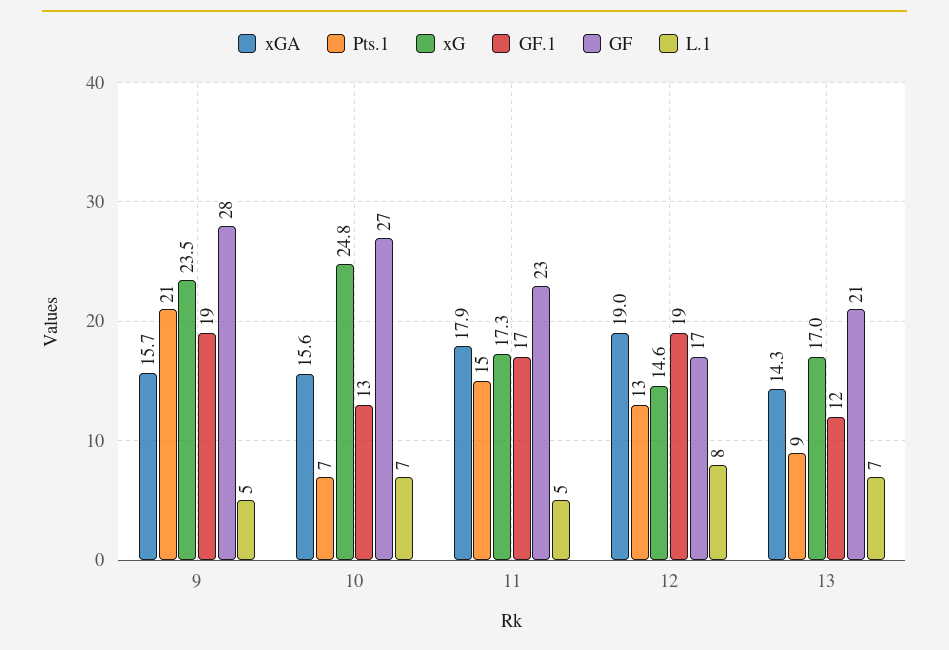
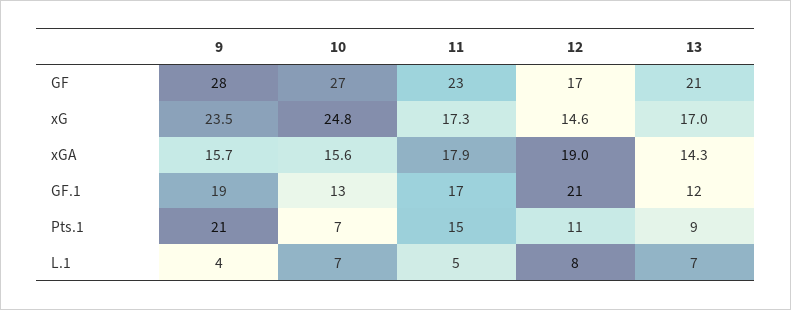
L.1, 9: 5 -> 4
Pts.1, 12: 13 -> 11
GF.1, 12: 19 -> 21

